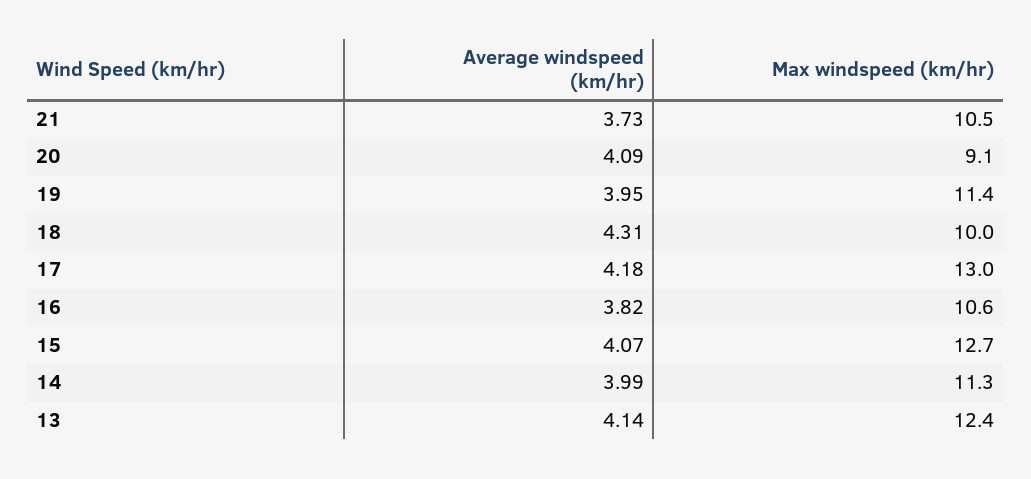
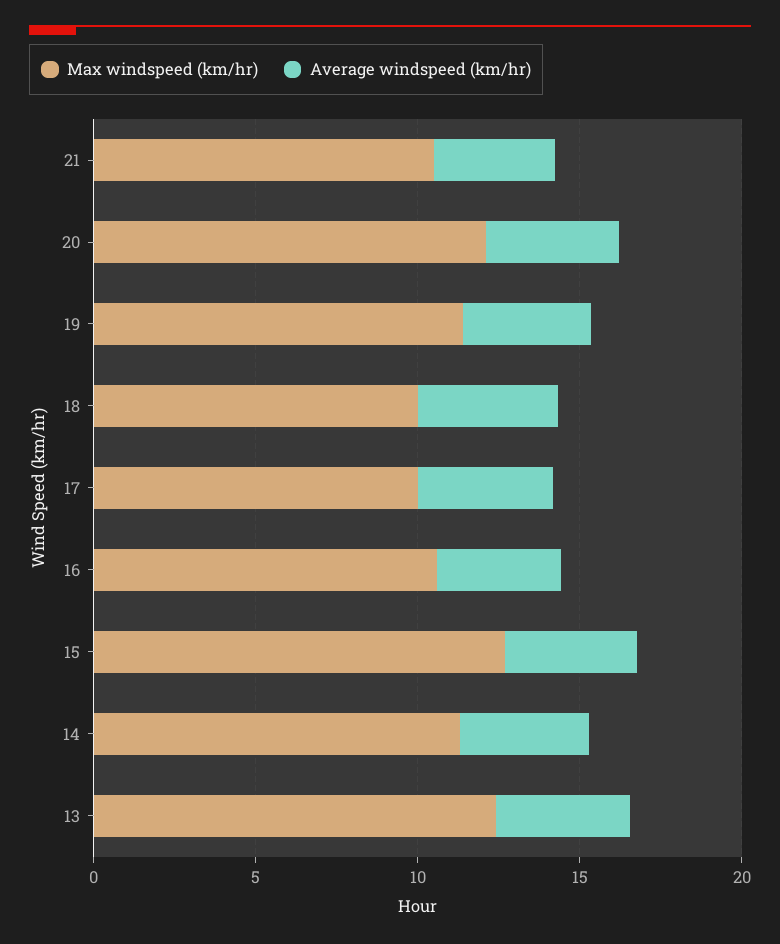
Max windspeed (km/hr), 20: 9.1 -> 12
Max windspeed (km/hr), 17: 13 -> 10

